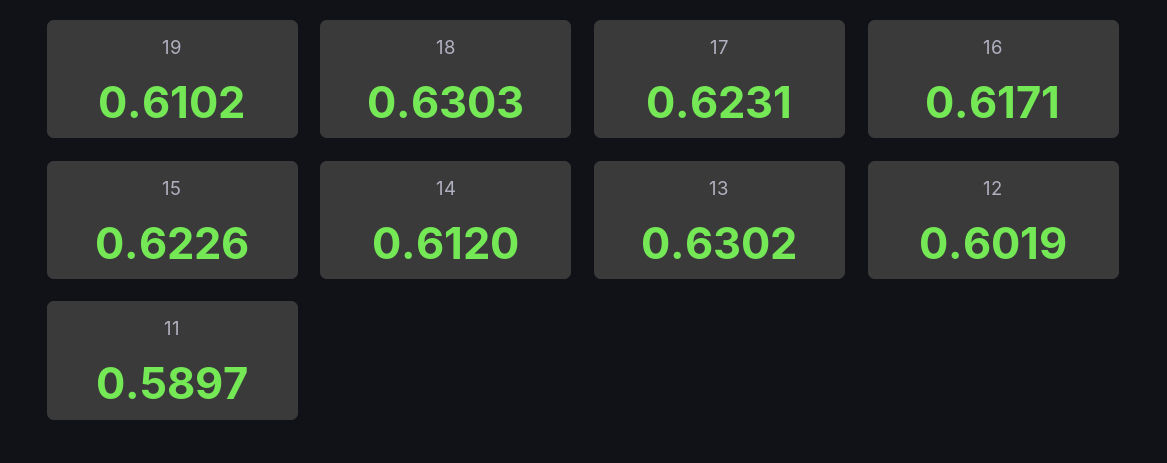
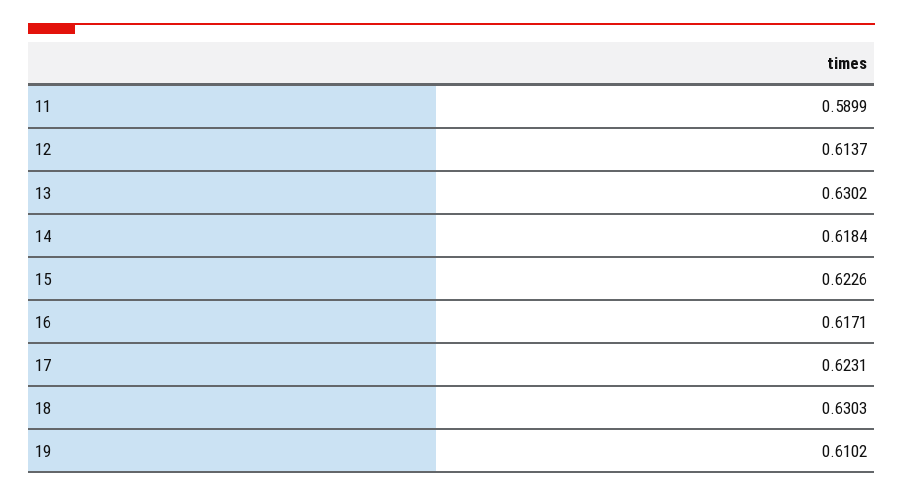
14: 0.612 -> 0.6184
12: 0.6019 -> 0.6137
11: 0.5897 -> 0.5899

